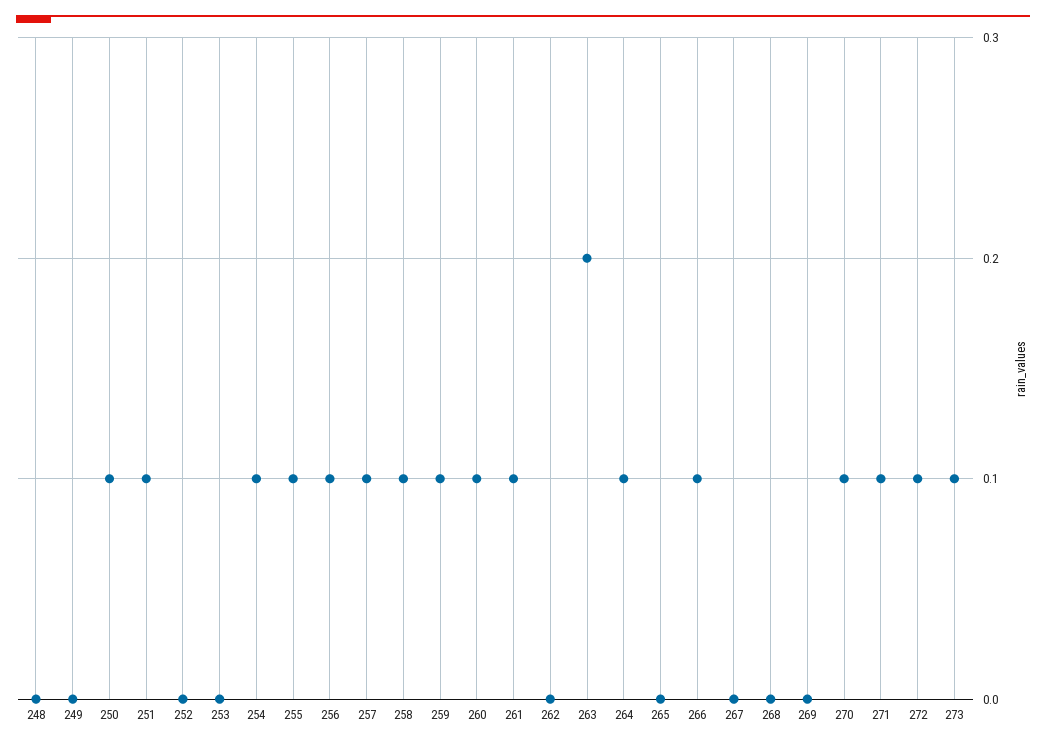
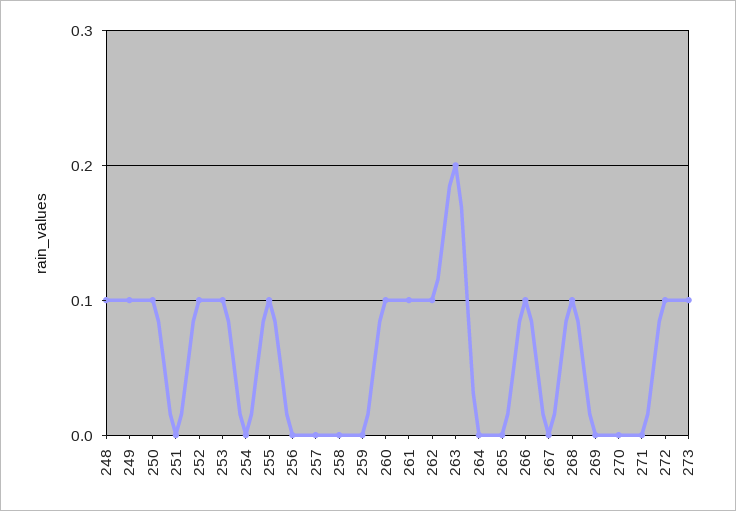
248: 0 -> 0.1
249: 0 -> 0.1
251: 0.1 -> 0
252: 0 -> 0.1
253: 0 -> 0.1
254: 0.1 -> 0
256: 0.1 -> 0
257: 0.1 -> 0
258: 0.1 -> 0
259: 0.1 -> 0
262: 0 -> 0.1
264: 0.1 -> 0
268: 0 -> 0.1
270: 0.1 -> 0
271: 0.1 -> 0

